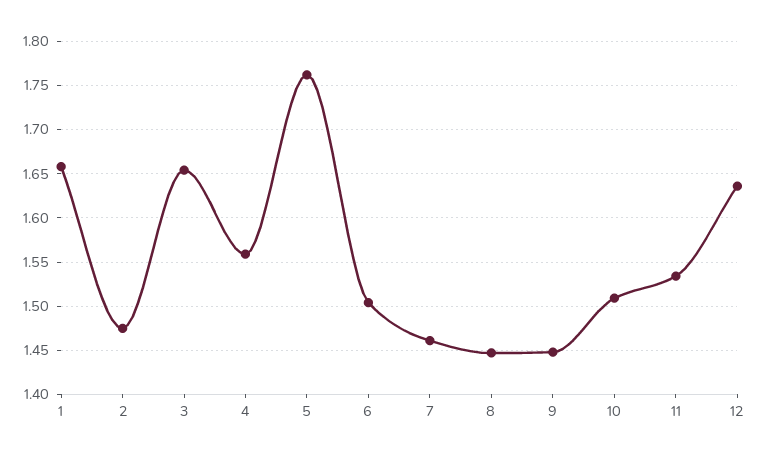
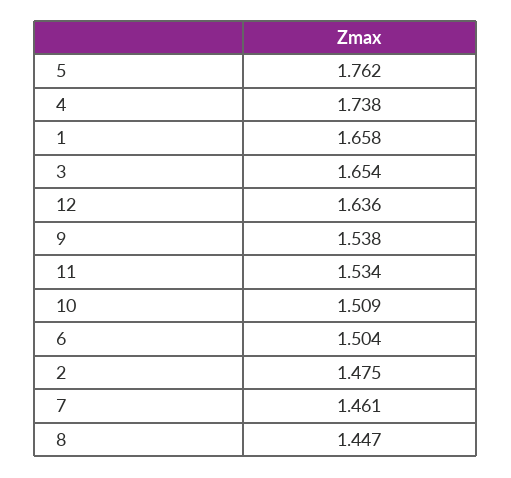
4: 1.56 -> 1.738
9: 1.45 -> 1.538

